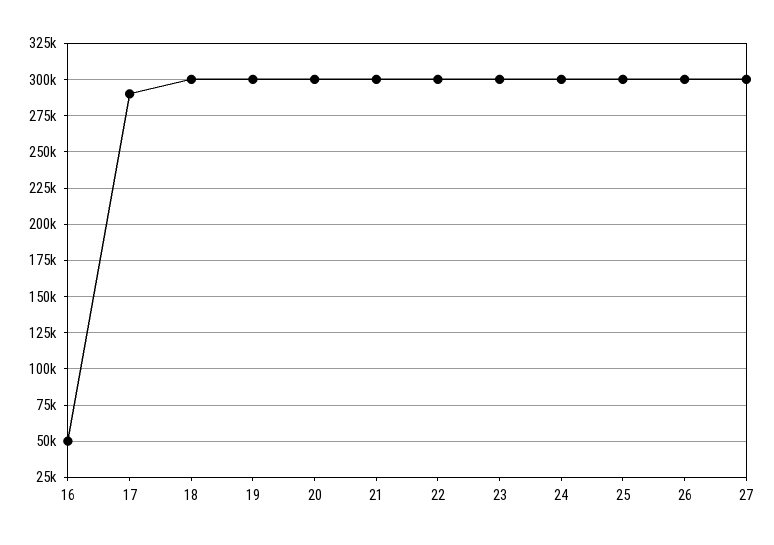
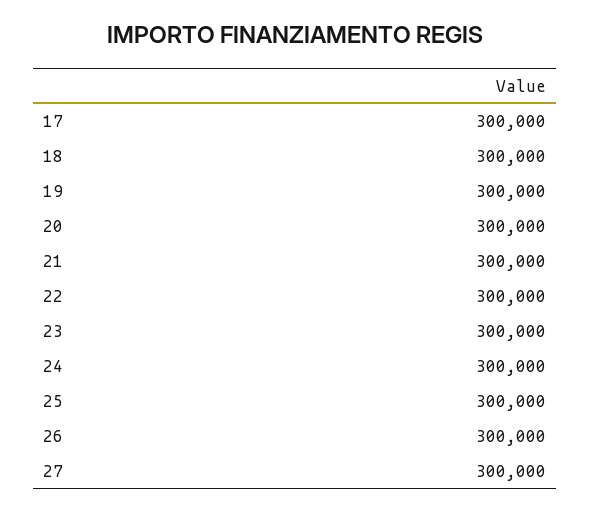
16: 50000 -> none
17: 290000 -> 300000

